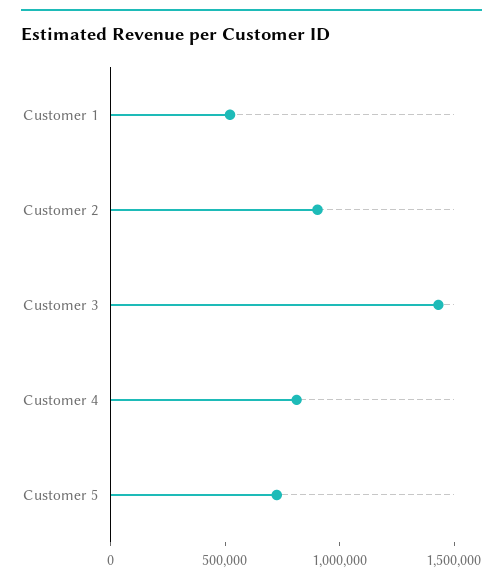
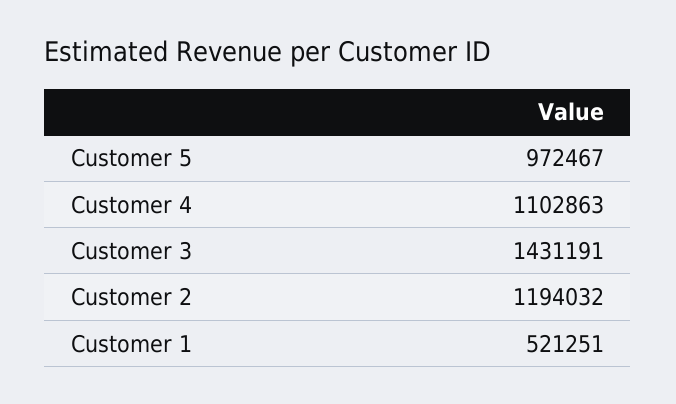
Customer 2: 900000 -> 1194032
Customer 4: 800000 -> 1102863
Customer 5: 700000 -> 972467

